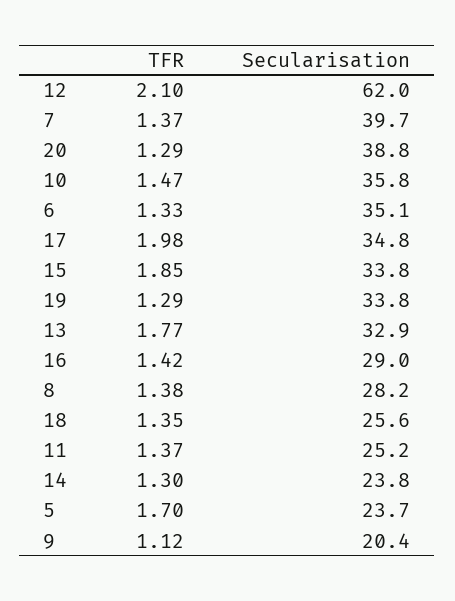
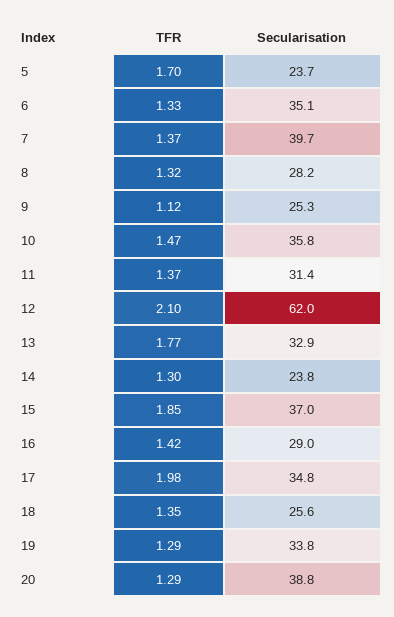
Secularisation, 15: 33.8 -> 37
TFR, 8: 1.38 -> 1.32
Secularisation, 11: 25.2 -> 31.4
Secularisation, 9: 20.4 -> 25.3

